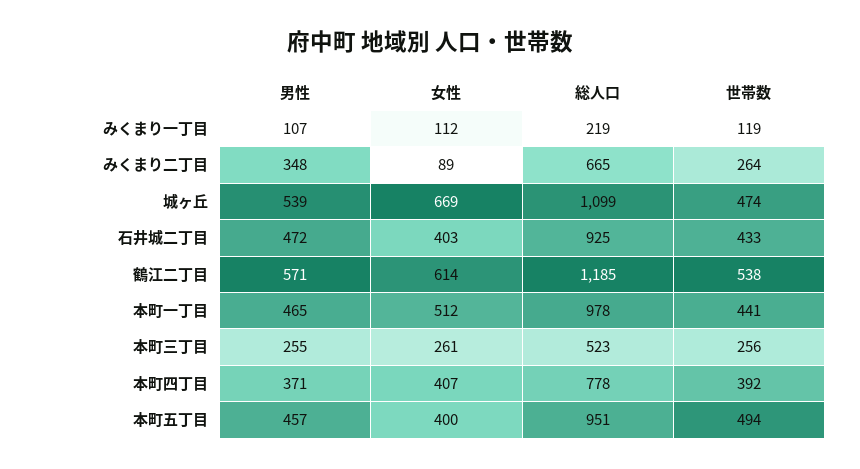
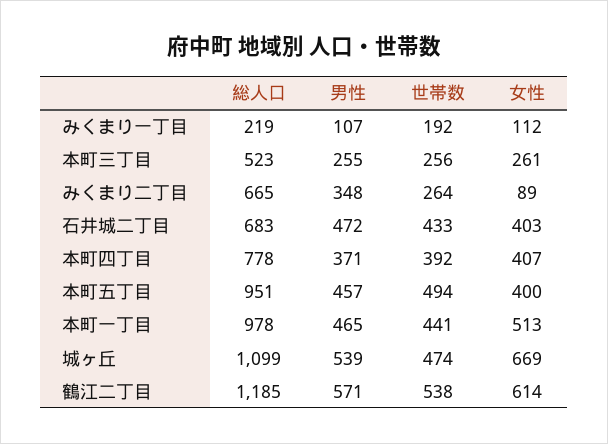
世帯数, みくまり一丁目: 119 -> 192
総人口, 石井城二丁目: 925 -> 683
女性, 本町一丁目: 512 -> 513

